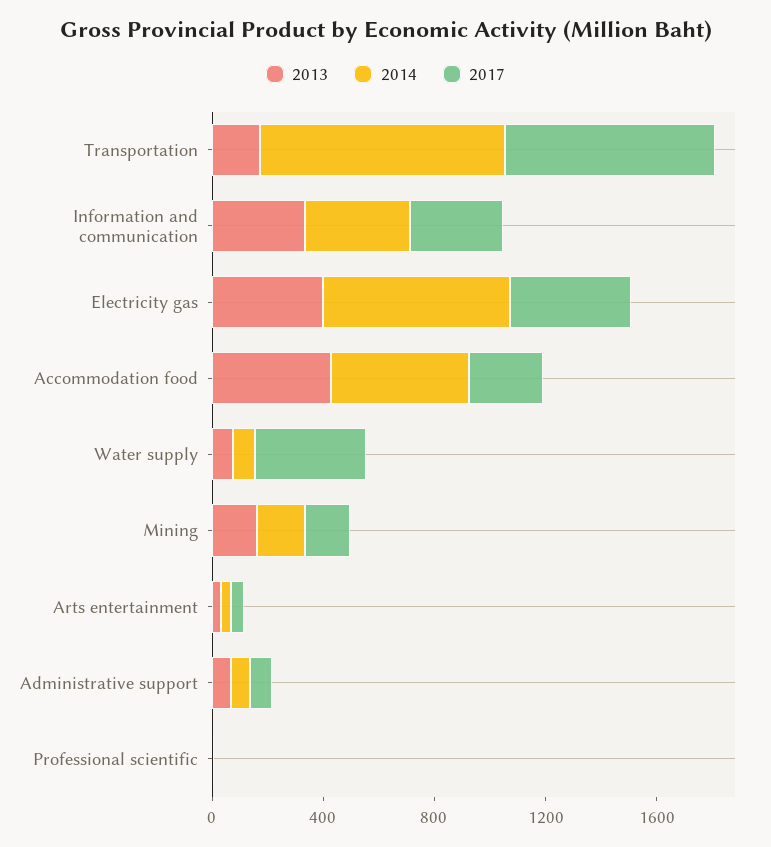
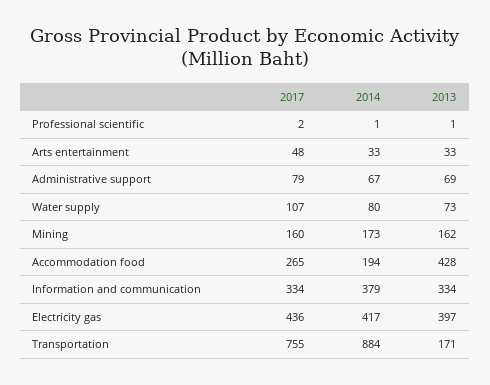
2014, Electricity gas: 700 -> 417
2014, Accommodation food: 500 -> 194
2017, Water supply: 400 -> 107

